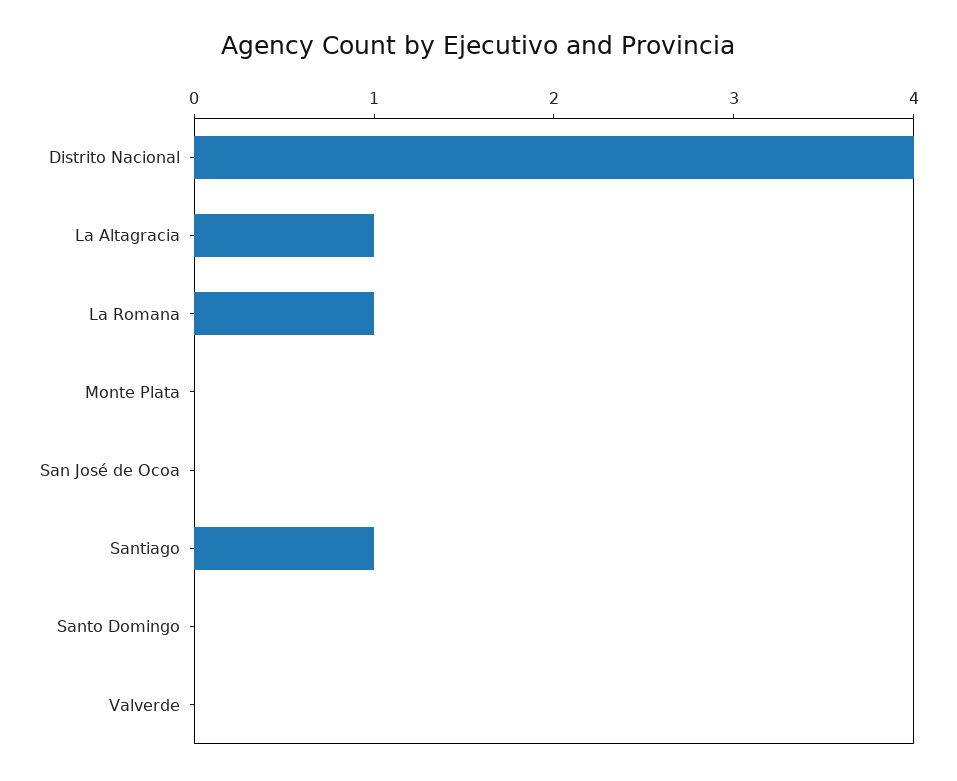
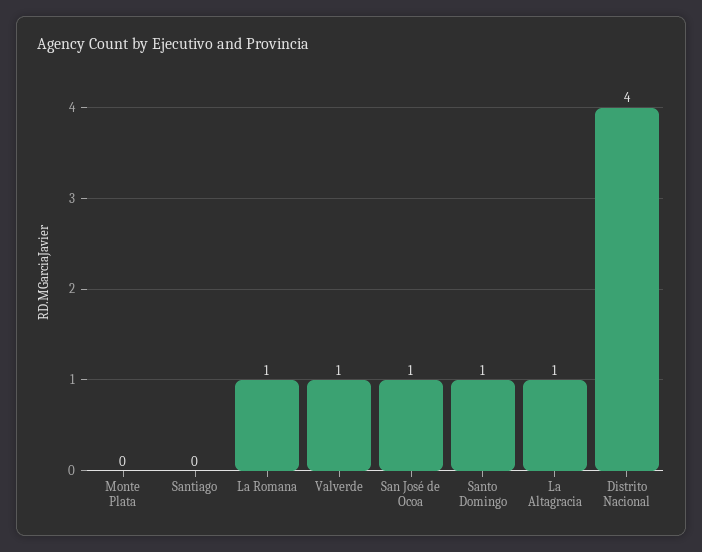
San José de Ocoa: 0 -> 1
Santiago: 1 -> 0
Santo Domingo: 0 -> 1
Valverde: 0 -> 1

